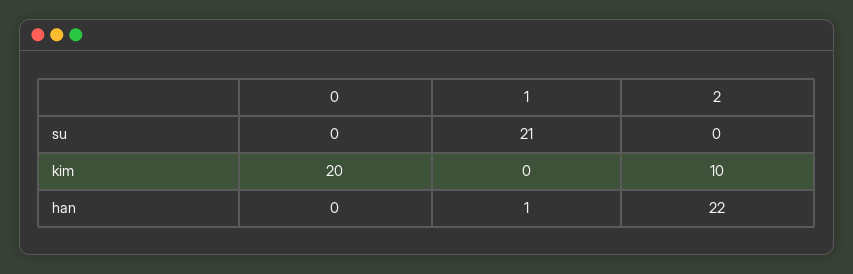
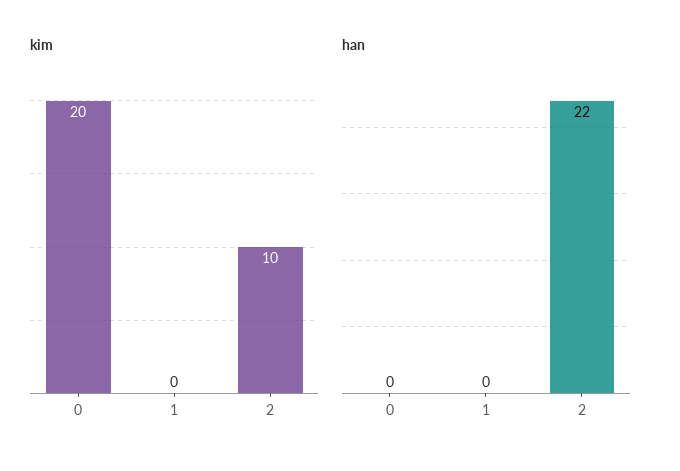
su, 0: 0 -> none
su, 1: 21 -> none
su, 2: 0 -> none
han, 1: 1 -> 0

